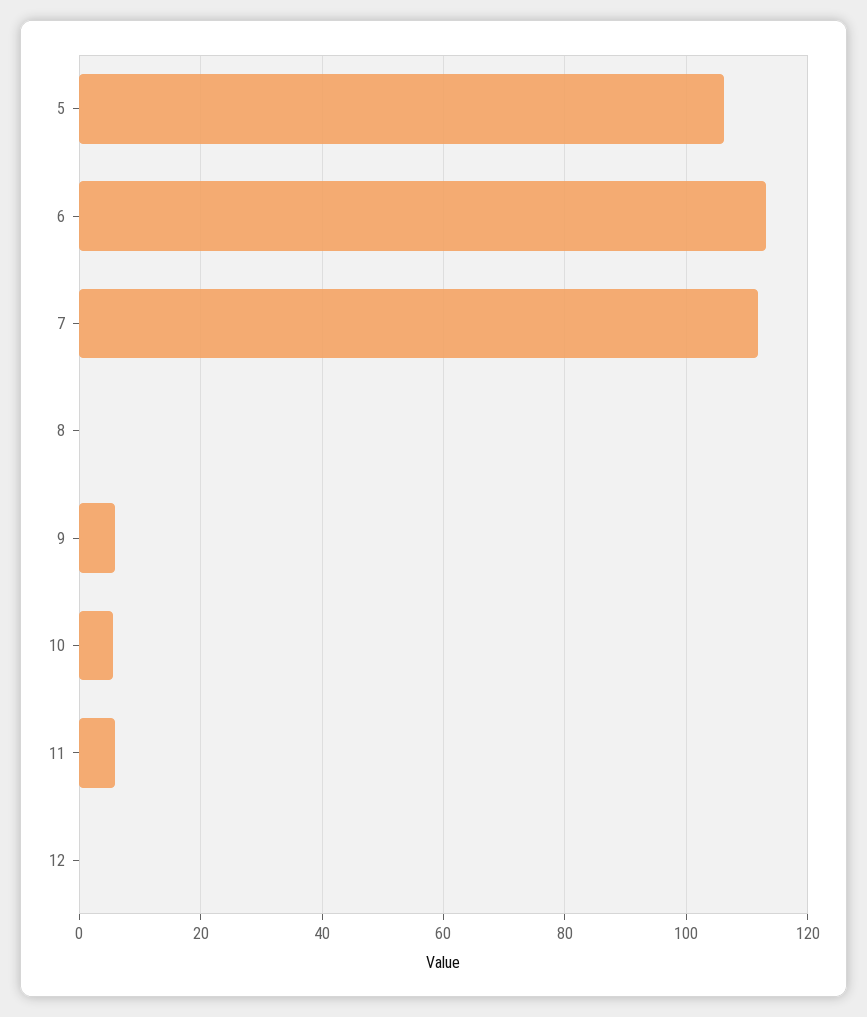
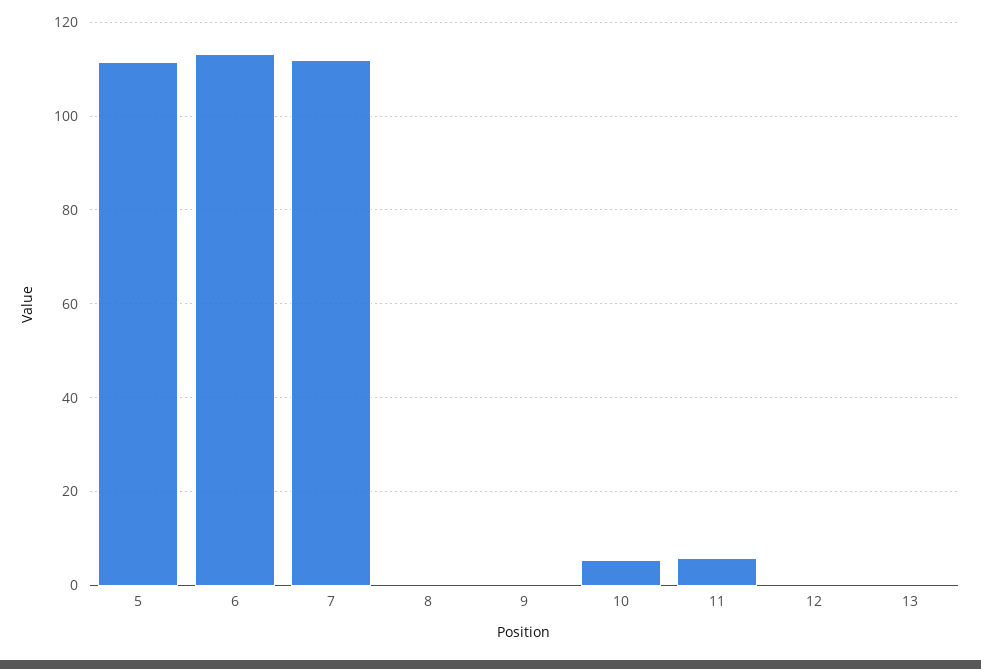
5: 106 -> 112
9: 6 -> 0
13: none -> 0

